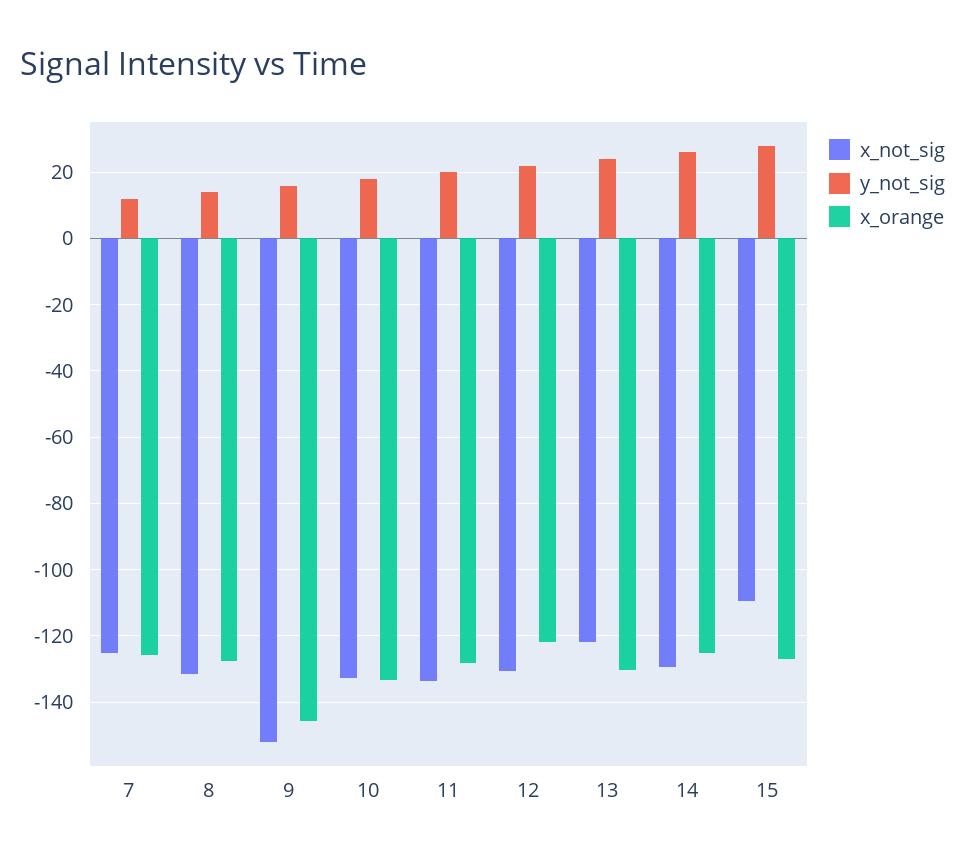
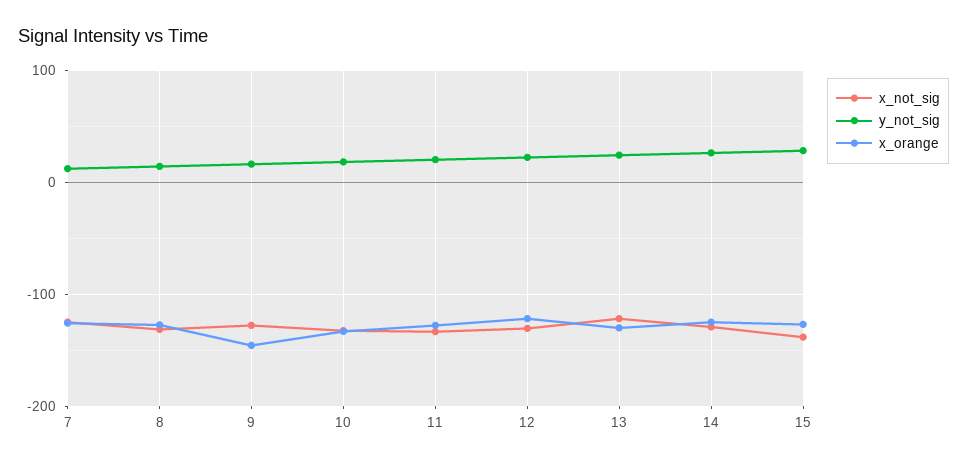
x_not_sig, 9: -152 -> -130
x_not_sig, 15: -110 -> -140

